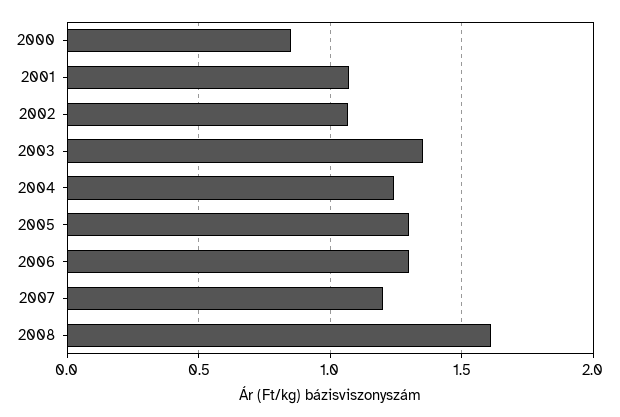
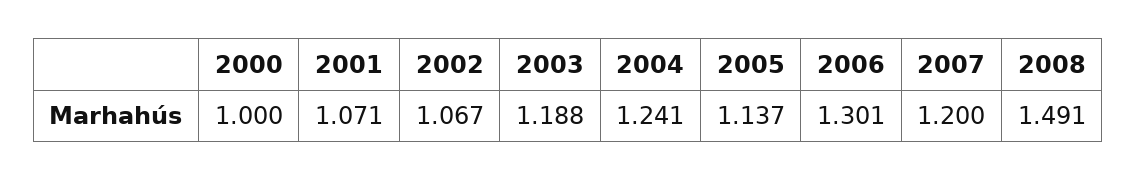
2000: 0.85 -> 1
2003: 1.35 -> 1.188
2005: 1.3 -> 1.137
2008: 1.6 -> 1.491

